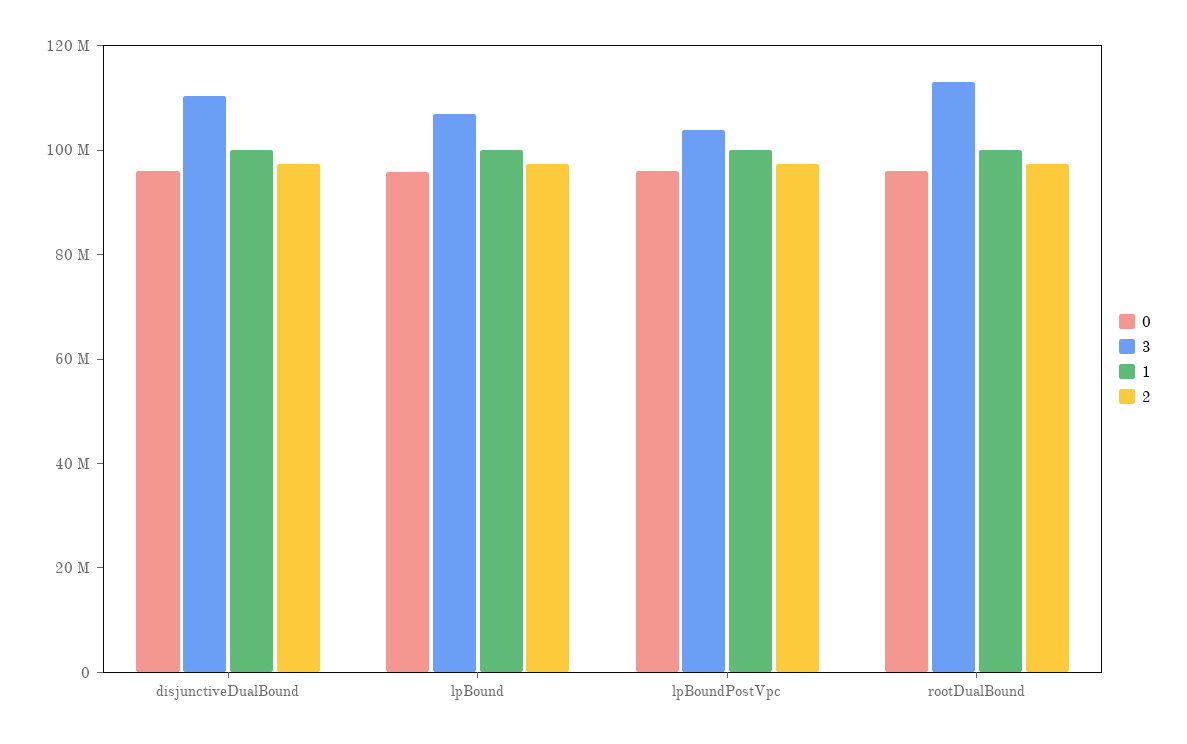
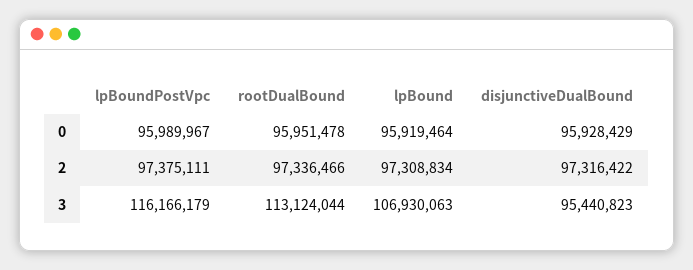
3, disjunctiveDualBound: 110000000 -> 95440823
1, disjunctiveDualBound: 100000000 -> none
1, lpBound: 100000000 -> none
3, lpBoundPostVpc: 105000000 -> 116166179
1, lpBoundPostVpc: 100000000 -> none
1, rootDualBound: 100000000 -> none

